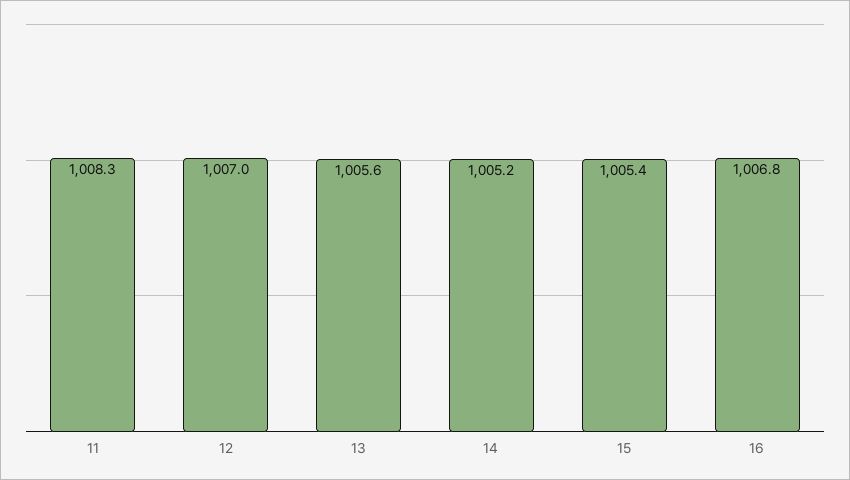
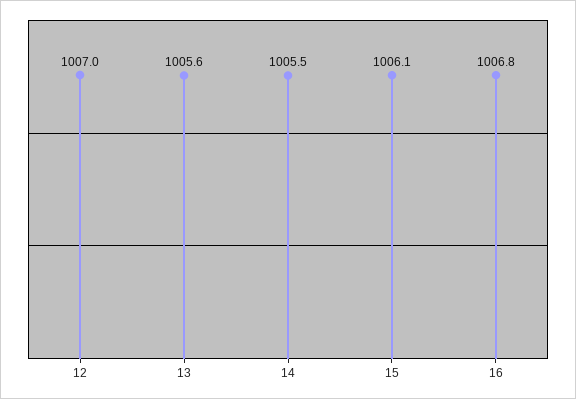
11: 1008.3 -> none
14: 1005.2 -> 1005.5
15: 1005.4 -> 1006.1

